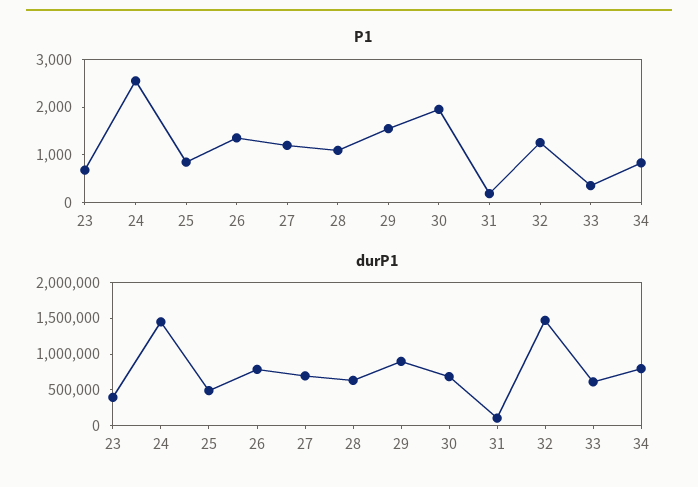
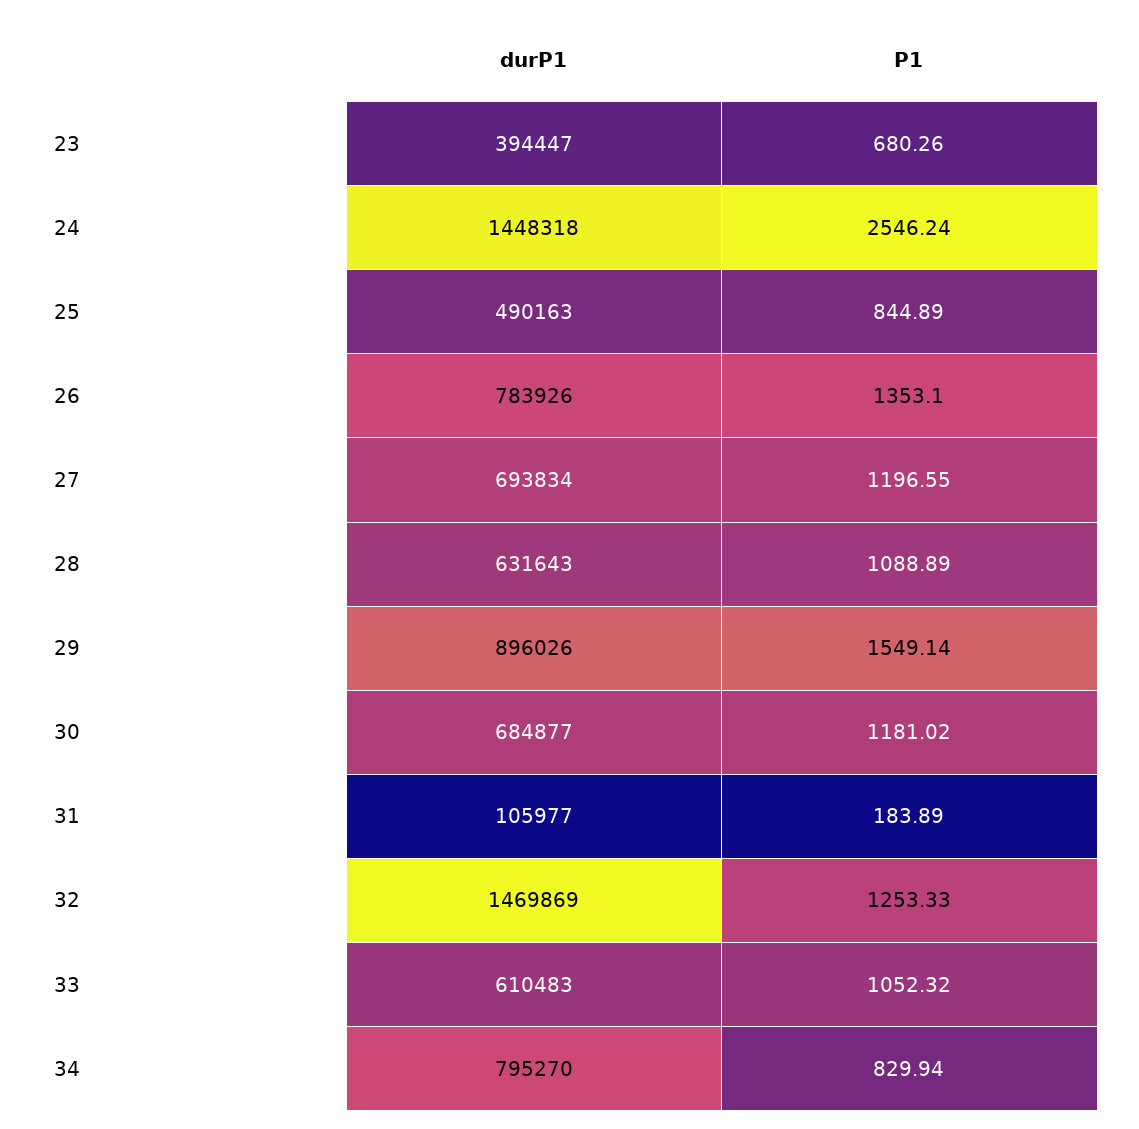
P1, 30: 2000 -> 1181.02
P1, 33: 400 -> 1052.32

